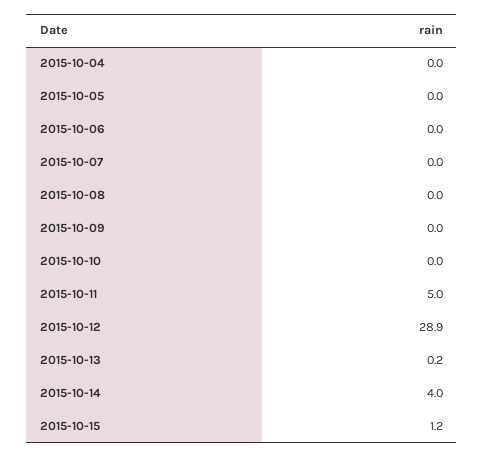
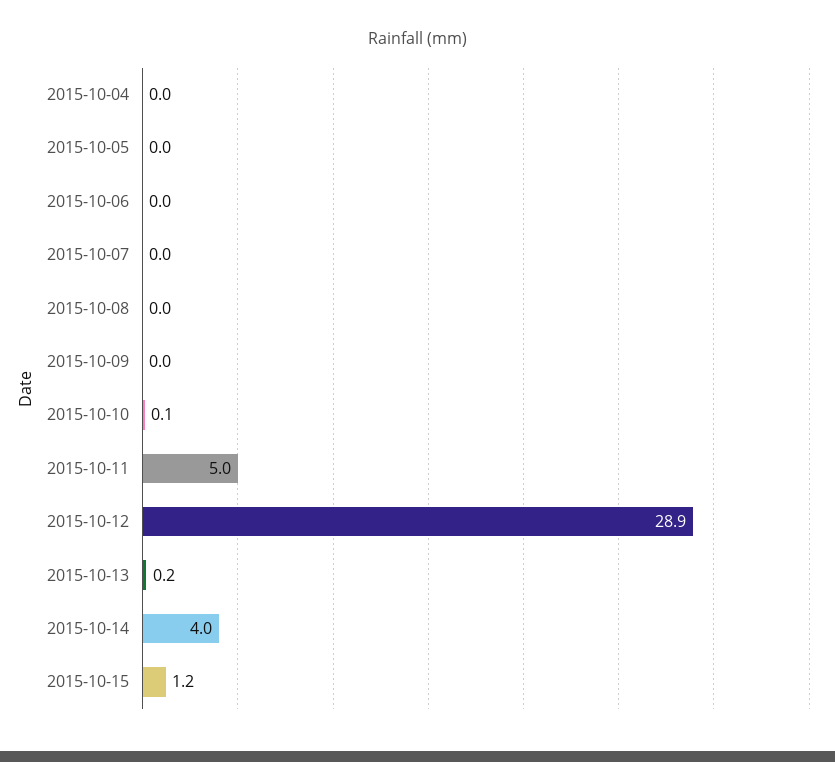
2015-10-10: 0 -> 0.1

